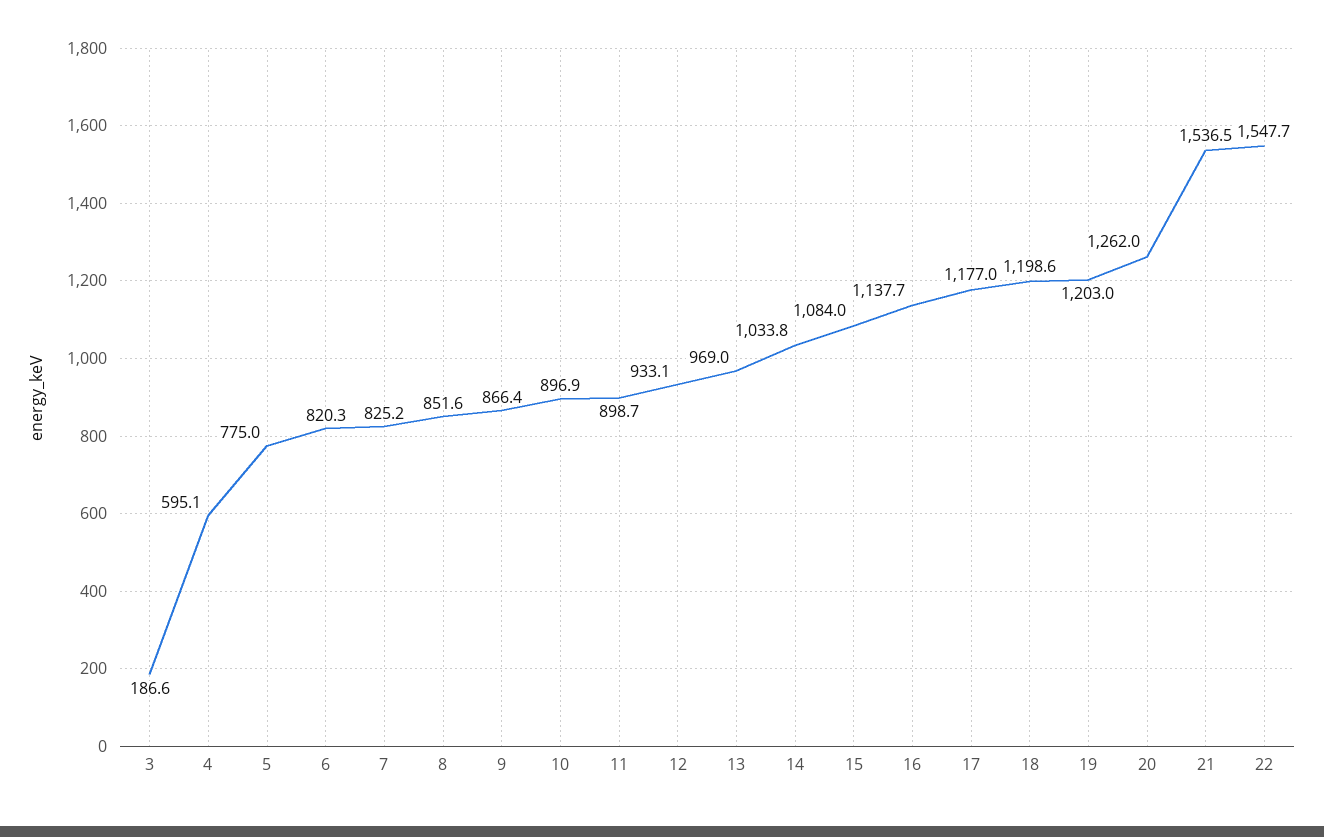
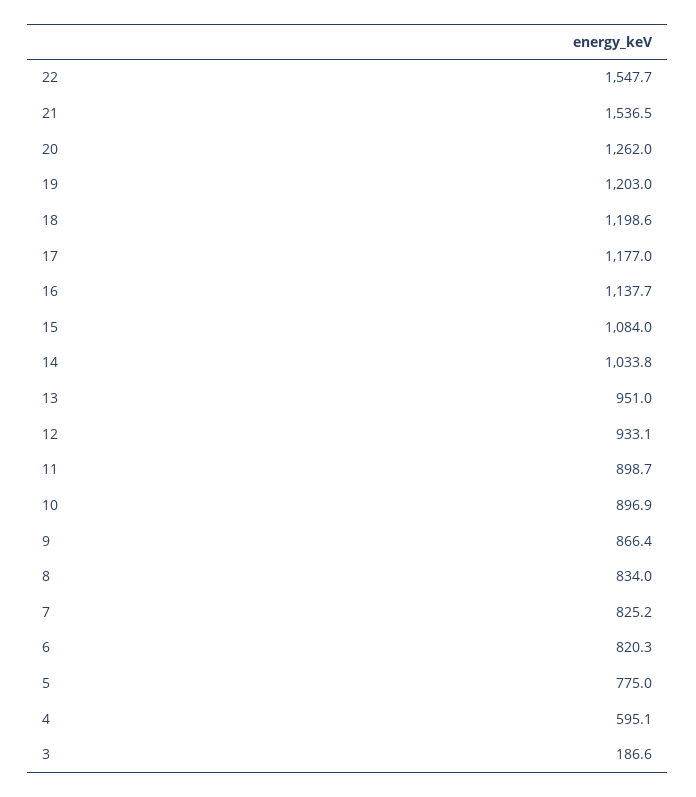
8: 851.6 -> 834
13: 969 -> 951

